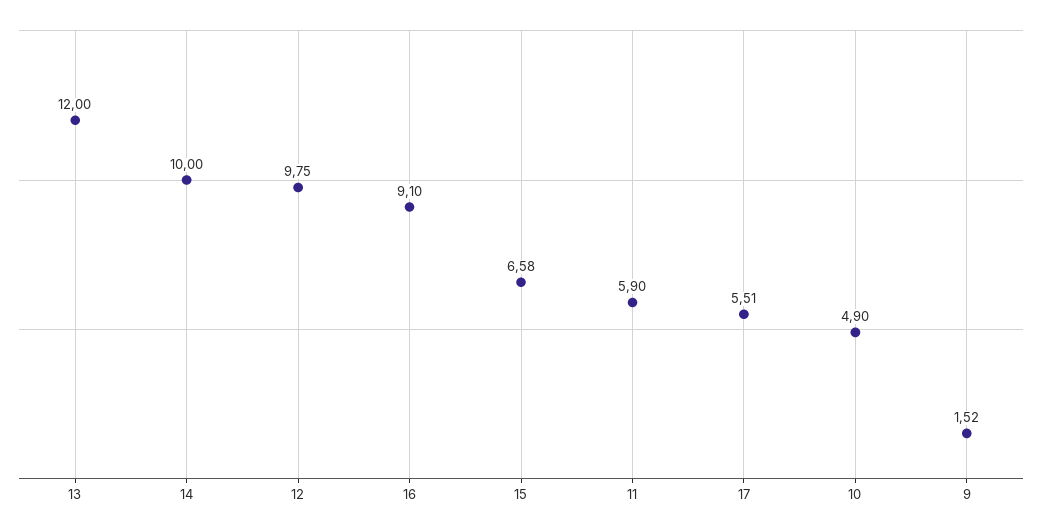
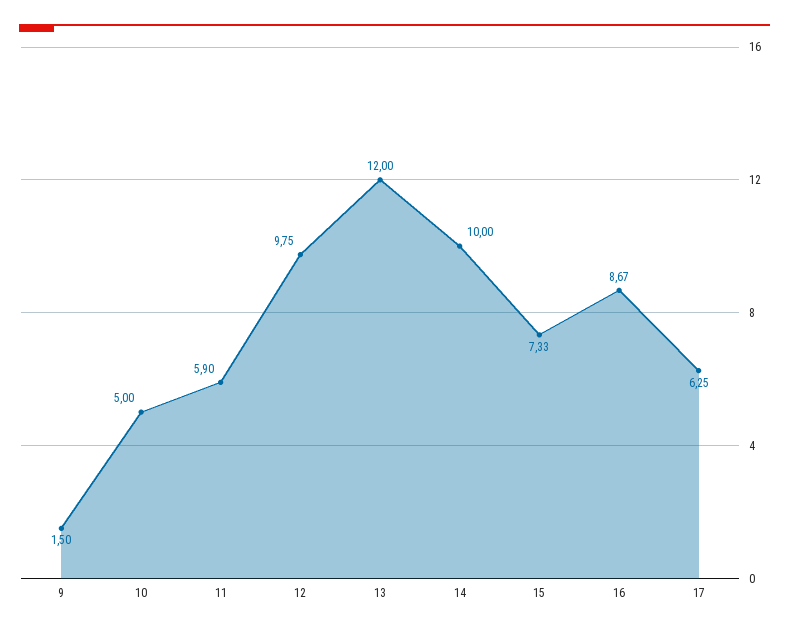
16: 9.1 -> 8.67
15: 6.58 -> 7.33
17: 5.51 -> 6.25
10: 4.9 -> 5
9: 1.52 -> 1.5

